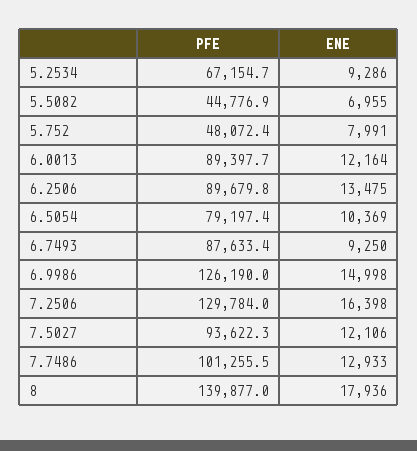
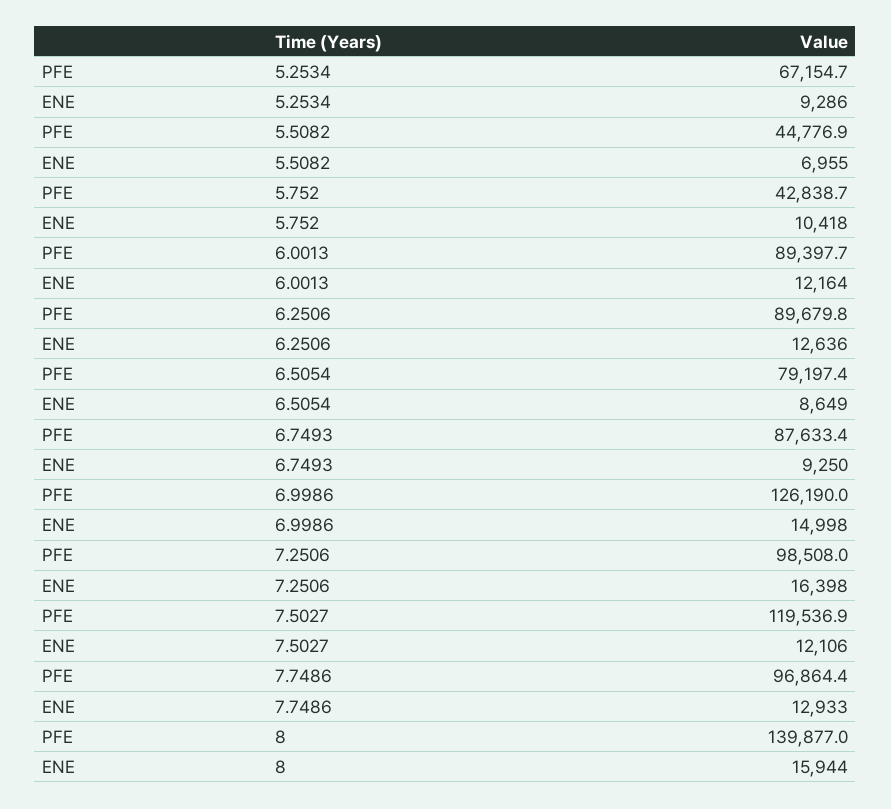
PFE, 5.752: 48072.4 -> 42838.7
ENE, 5.752: 7991 -> 10418
ENE, 6.2506: 13475 -> 12636
ENE, 6.5054: 10369 -> 8649
PFE, 7.2506: 129784 -> 98508
PFE, 7.5027: 93622.3 -> 119536.9
PFE, 7.7486: 101255.5 -> 96864.4
ENE, 8: 17936 -> 15944

